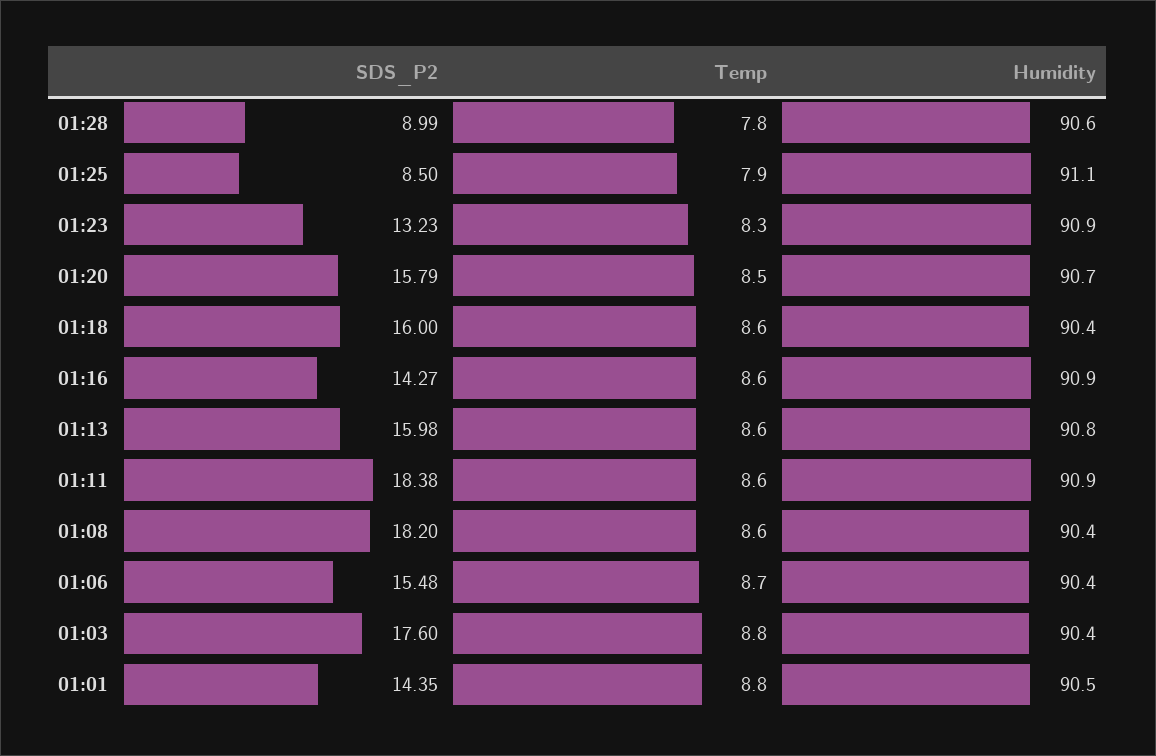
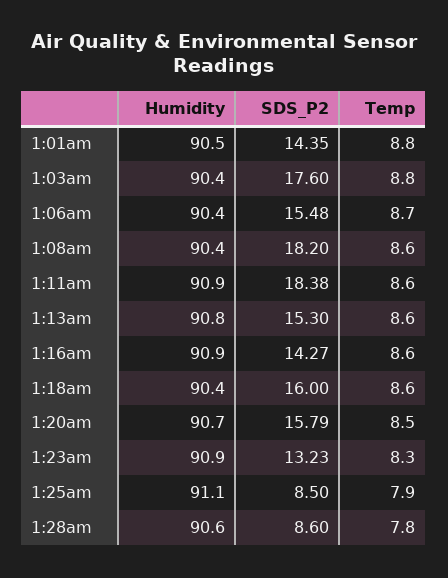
SDS_P2, 01:28: 8.99 -> 8.6
SDS_P2, 01:13: 15.98 -> 15.3

